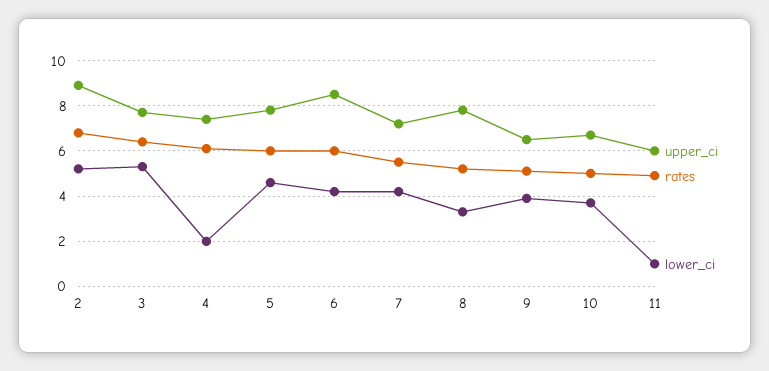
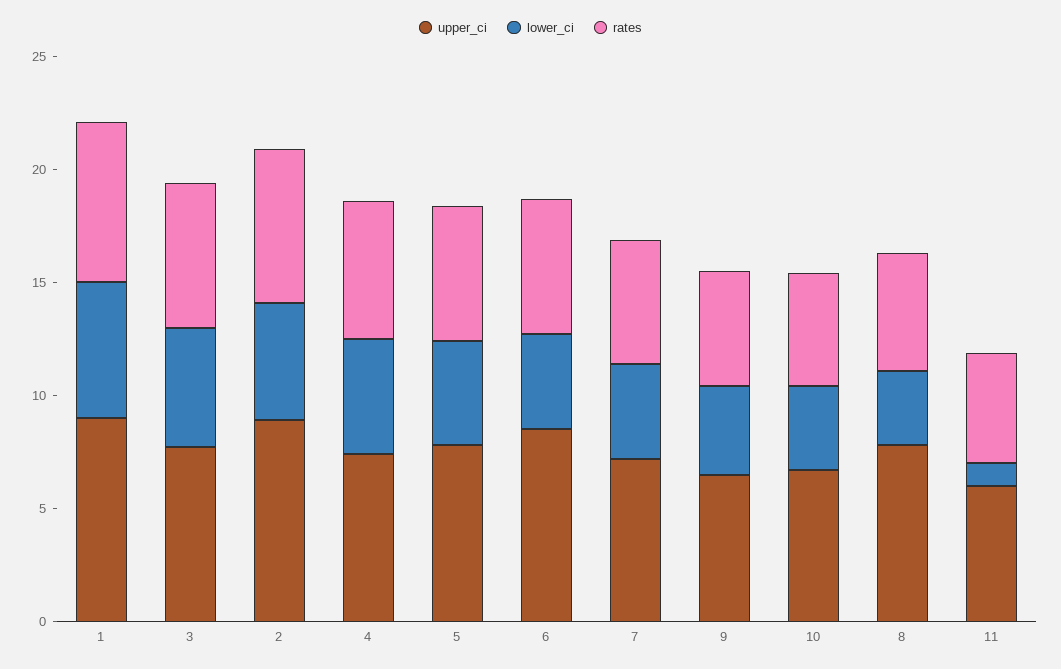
lower_ci, 4: 2 -> 5
upper_ci, 1: none -> 9
lower_ci, 1: none -> 6
rates, 1: none -> 7

